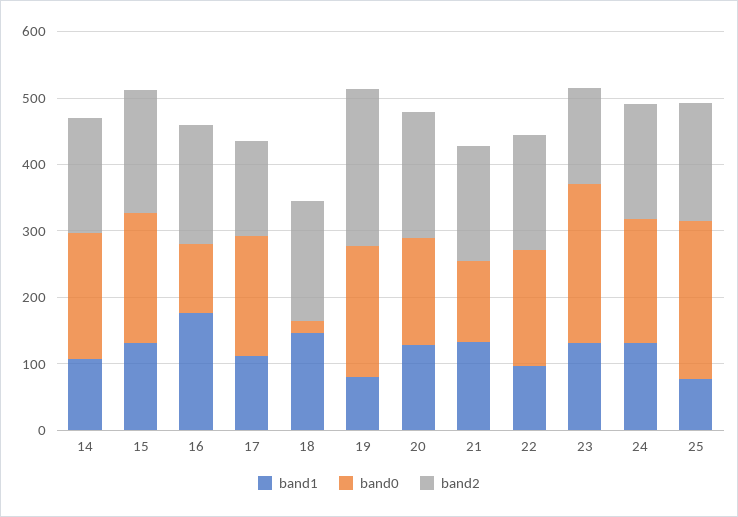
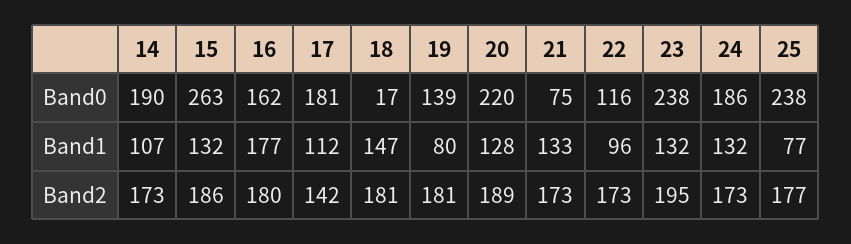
band0, 15: 200 -> 263
band0, 16: 100 -> 162
band0, 19: 200 -> 139
band2, 19: 240 -> 181
band0, 20: 160 -> 220
band0, 21: 120 -> 75
band0, 22: 180 -> 116
band2, 23: 140 -> 195

